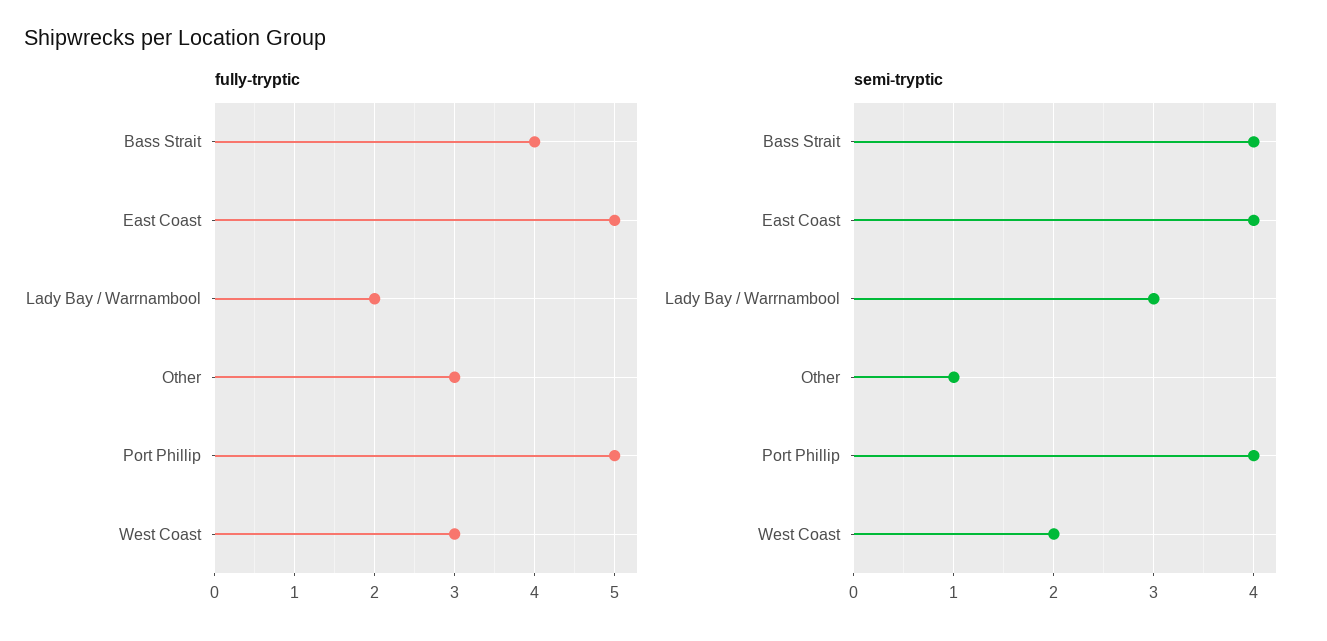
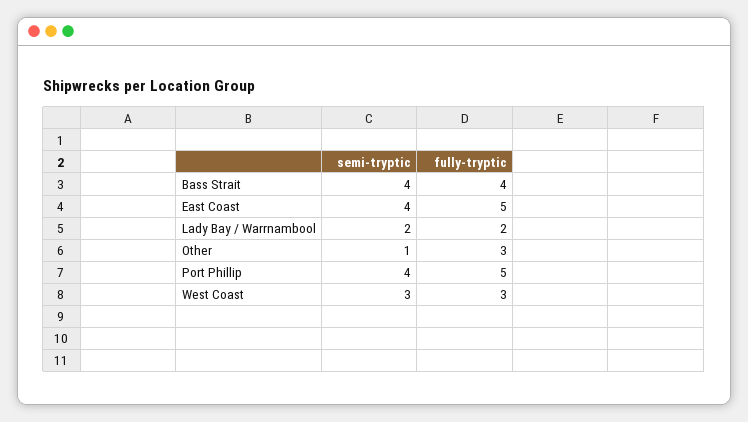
semi-tryptic, Lady Bay / Warrnambool: 3 -> 2
semi-tryptic, West Coast: 2 -> 3

